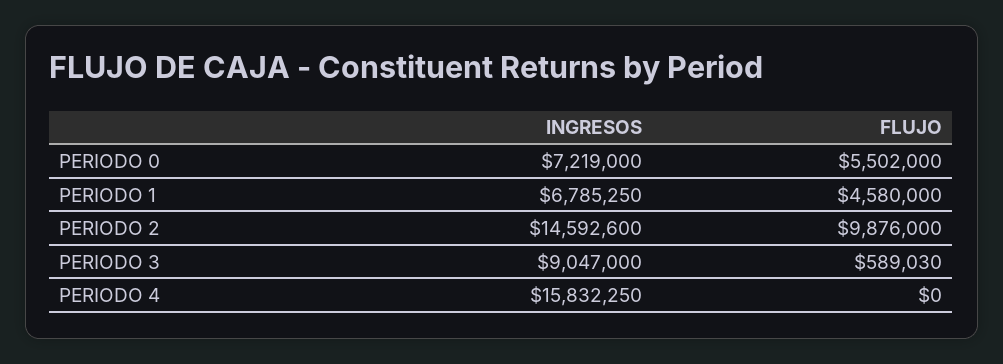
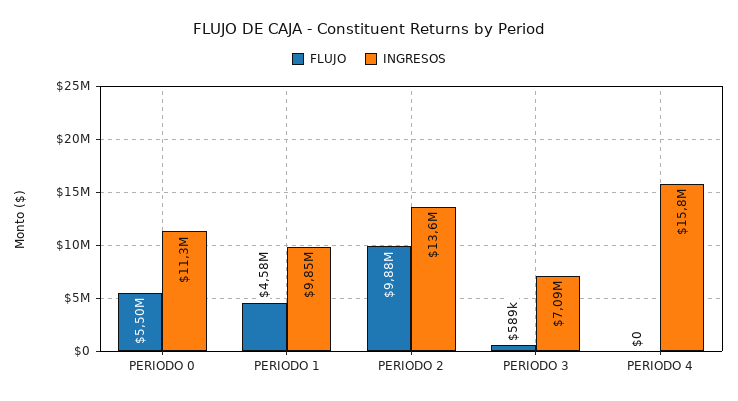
INGRESOS, PERIODO 0: 7219000 -> 11300000
INGRESOS, PERIODO 1: 6785250 -> 9850000
INGRESOS, PERIODO 2: 14592600 -> 13600000
INGRESOS, PERIODO 3: 9047000 -> 7090000

